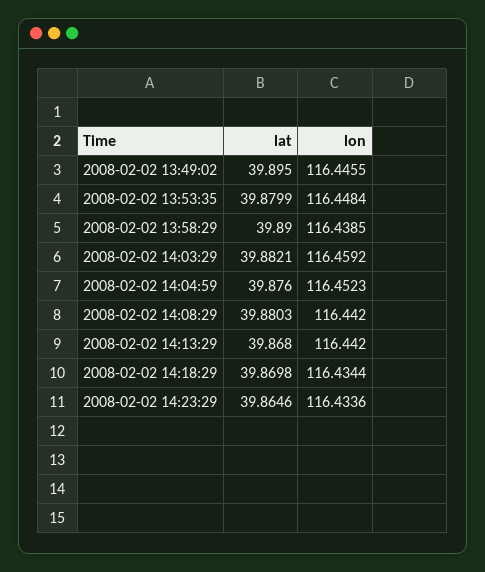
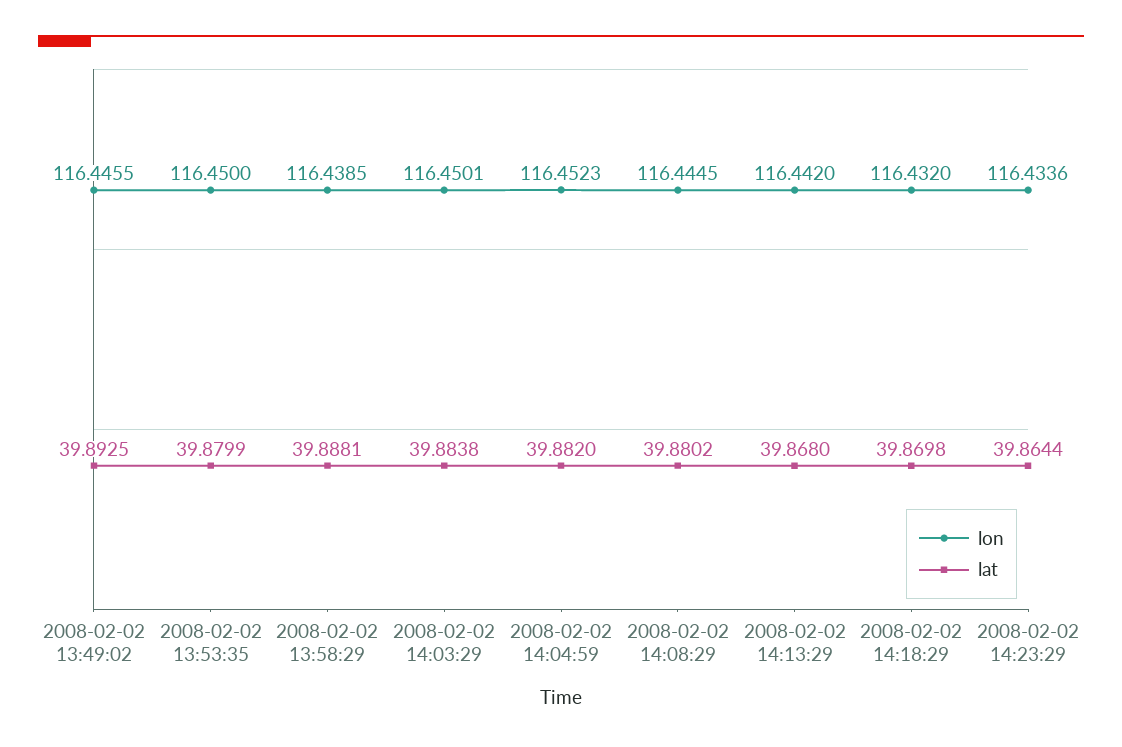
lat, 2008-02-02 13:49:02: 39.895 -> 39.8925
lon, 2008-02-02 13:53:35: 116.4484 -> 116.45
lat, 2008-02-02 13:58:29: 39.89 -> 39.8881
lat, 2008-02-02 14:03:29: 39.8821 -> 39.8838
lon, 2008-02-02 14:03:29: 116.4592 -> 116.4501
lat, 2008-02-02 14:04:59: 39.876 -> 39.882
lat, 2008-02-02 14:08:29: 39.8803 -> 39.8802
lon, 2008-02-02 14:08:29: 116.442 -> 116.4445
lon, 2008-02-02 14:18:29: 116.4344 -> 116.432
lat, 2008-02-02 14:23:29: 39.8646 -> 39.8644

